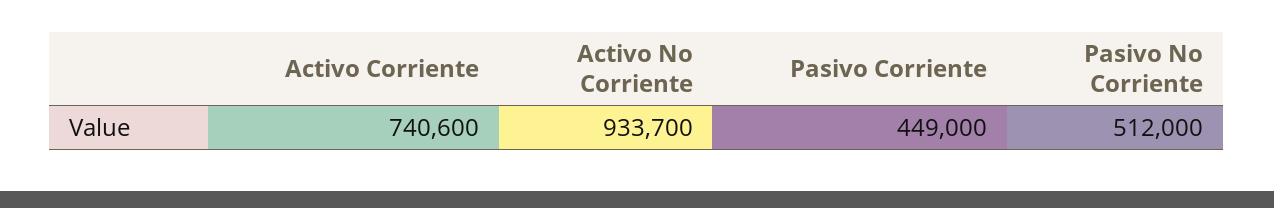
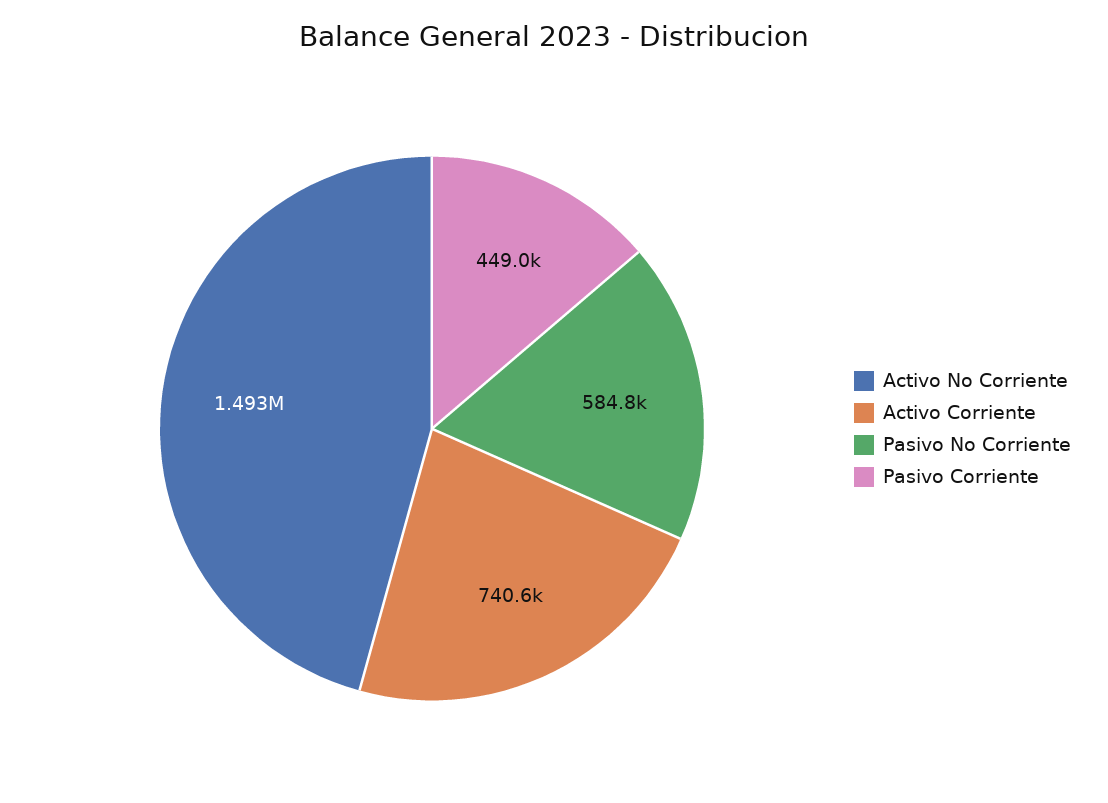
Activo No Corriente: 933700 -> 1493000
Pasivo No Corriente: 512000 -> 584800

